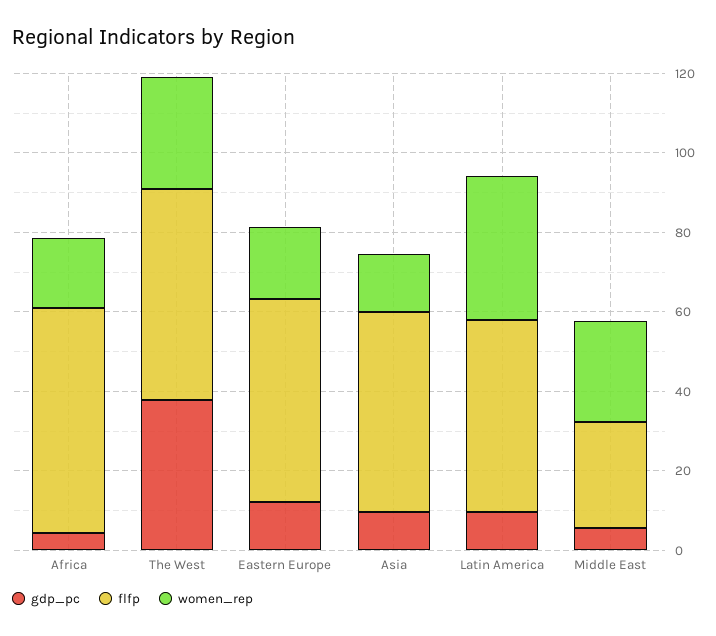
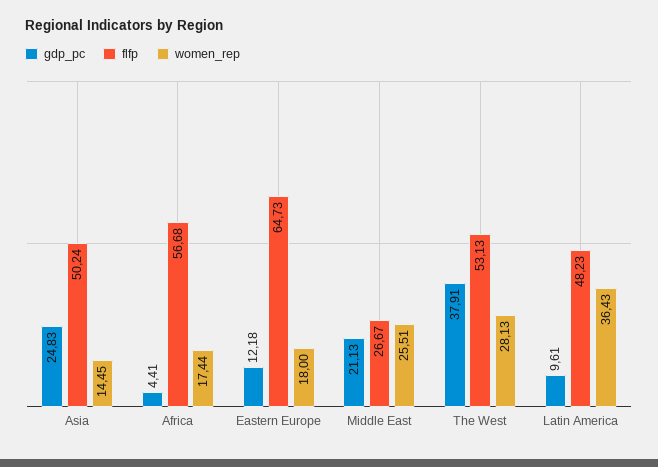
flfp, Eastern Europe: 50 -> 64.73
gdp_pc, Asia: 10 -> 24.83
gdp_pc, Middle East: 5 -> 21.13

